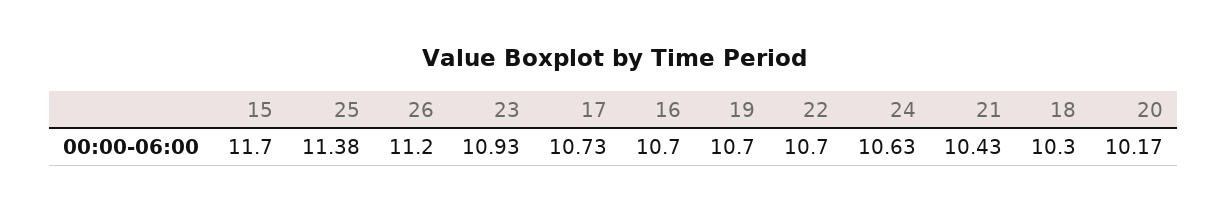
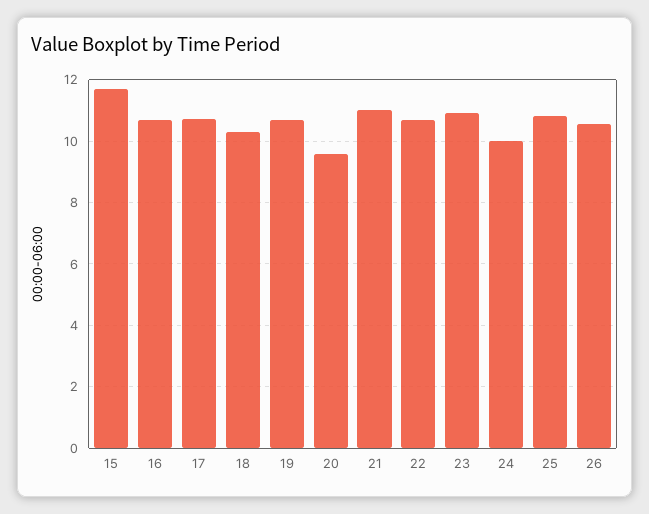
25: 11.38 -> 10.8
26: 11.2 -> 10.6
24: 10.63 -> 10
21: 10.43 -> 11
20: 10.17 -> 9.6

